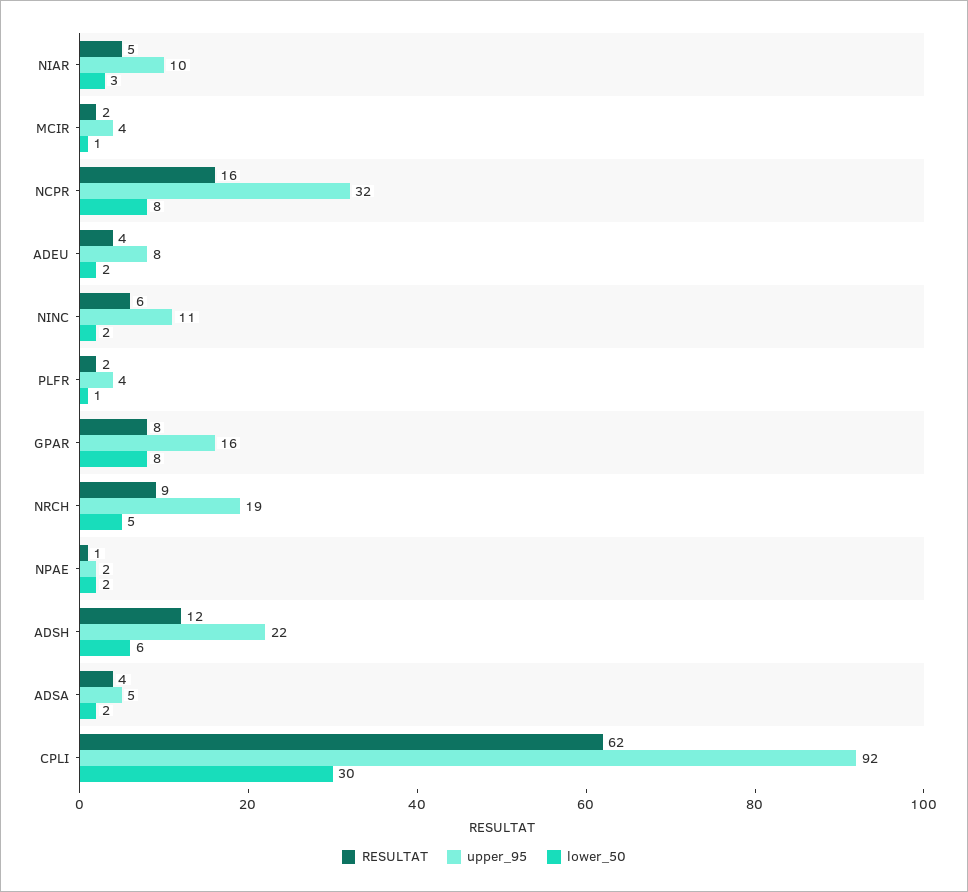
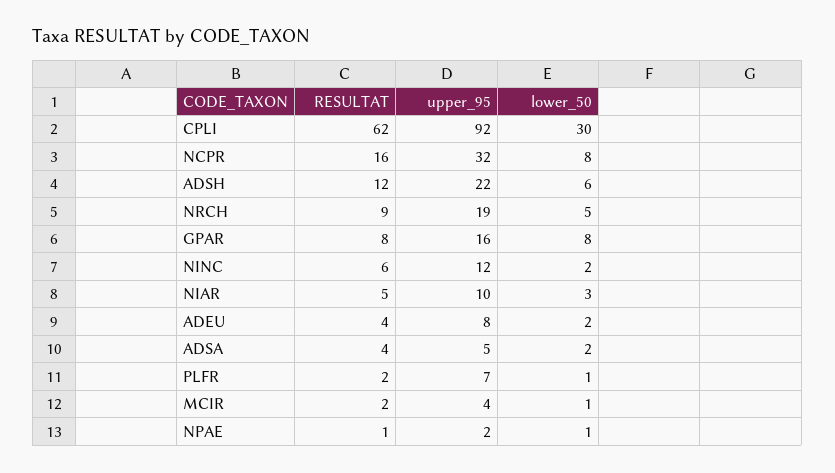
upper_95, NINC: 11 -> 12
upper_95, PLFR: 4 -> 7
lower_50, NPAE: 2 -> 1

